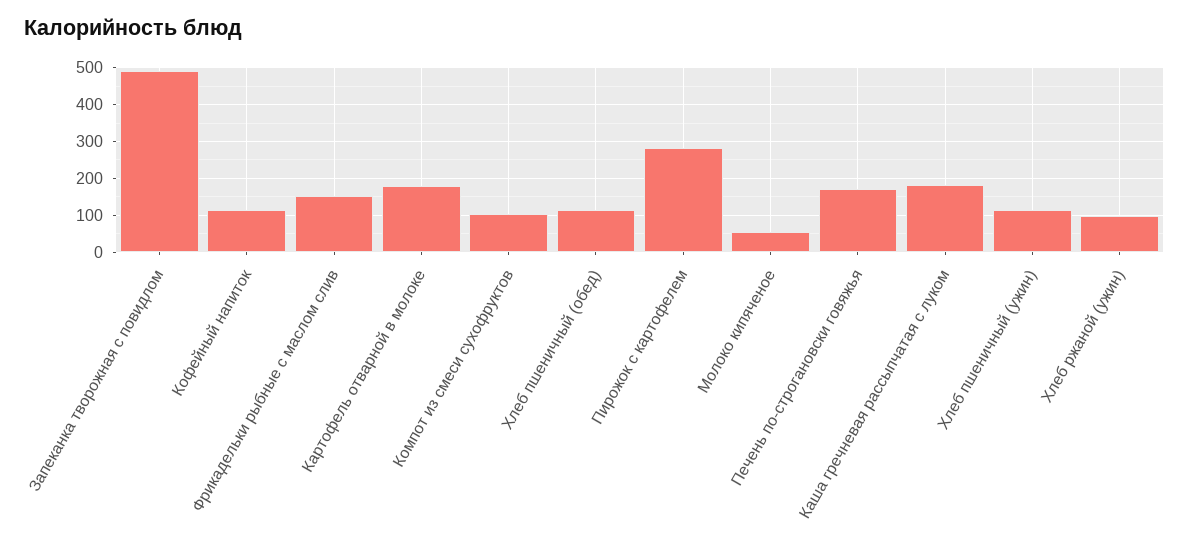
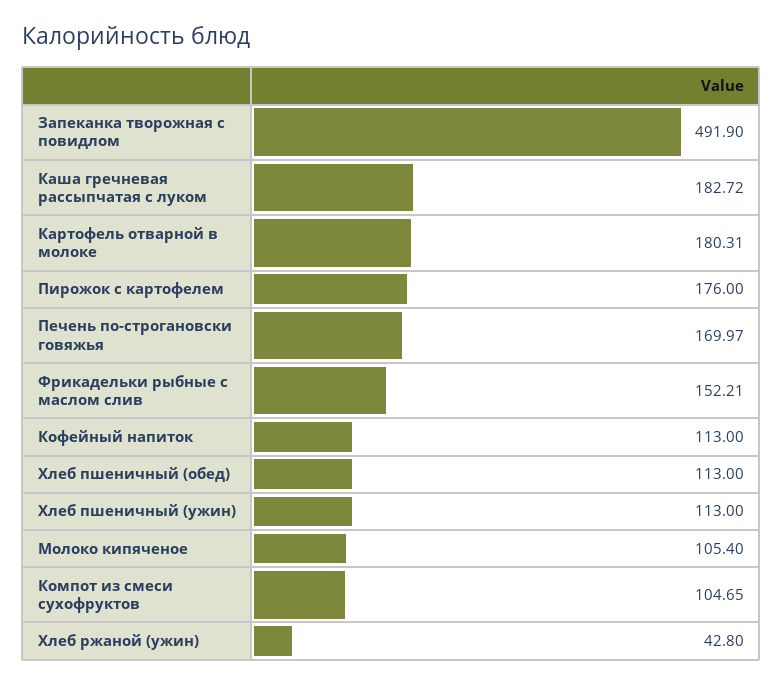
Пирожок с картофелем: 280 -> 176
Молоко кипяченое: 60 -> 105.4
Хлеб ржаной (ужин): 100 -> 42.8

